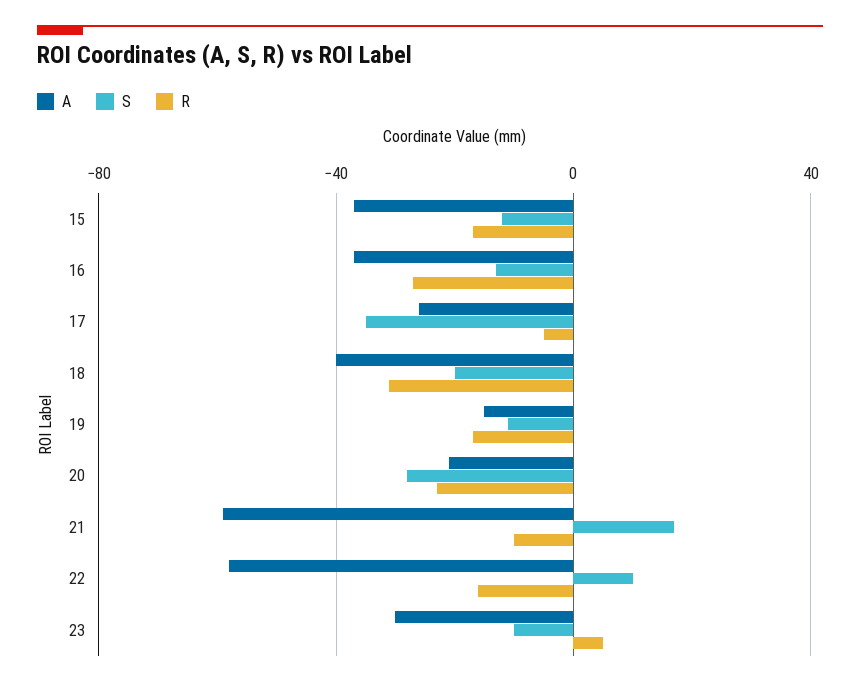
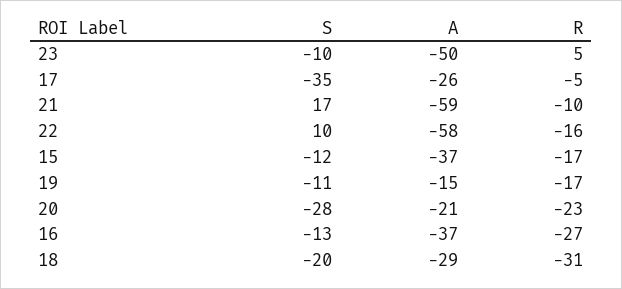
A, 18: -40 -> -29
A, 23: -30 -> -50

